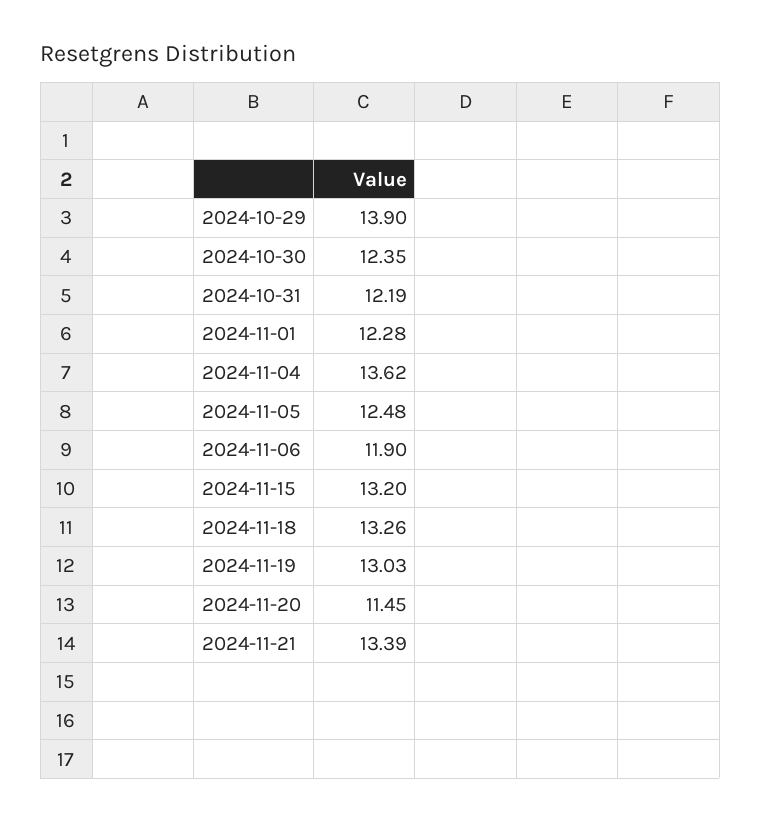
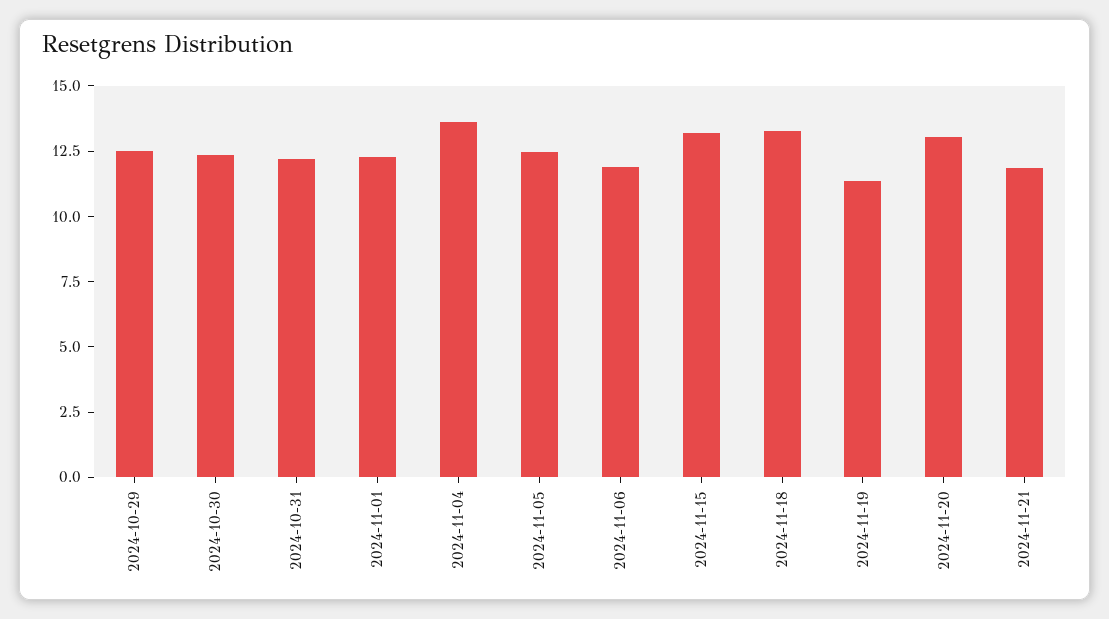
2024-10-29: 13.9 -> 12.5
2024-11-19: 13.03 -> 11.5
2024-11-20: 11.45 -> 13
2024-11-21: 13.39 -> 12

